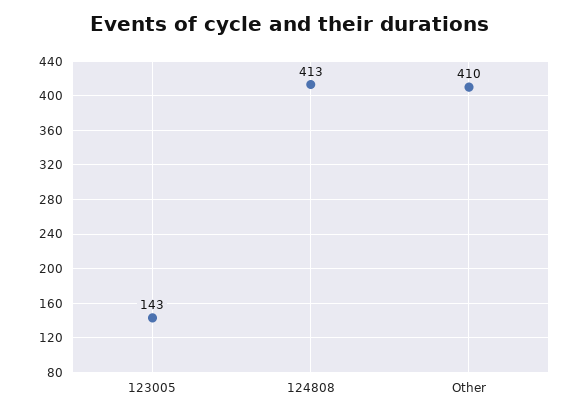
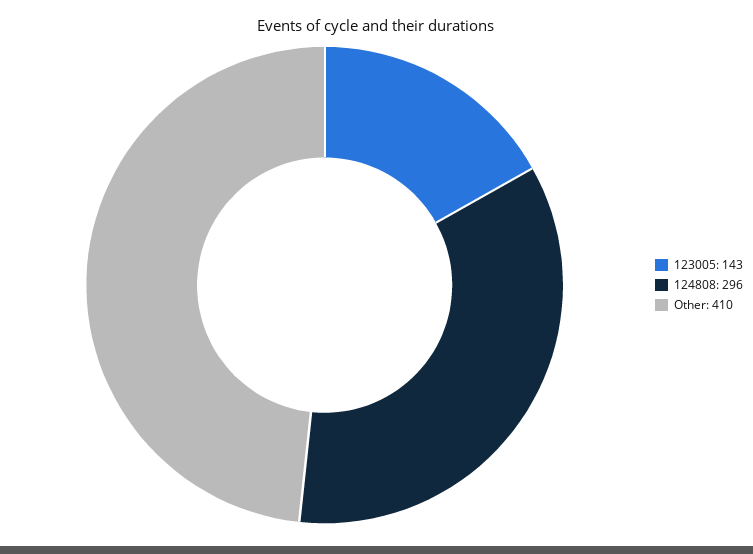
124808: 413 -> 296

